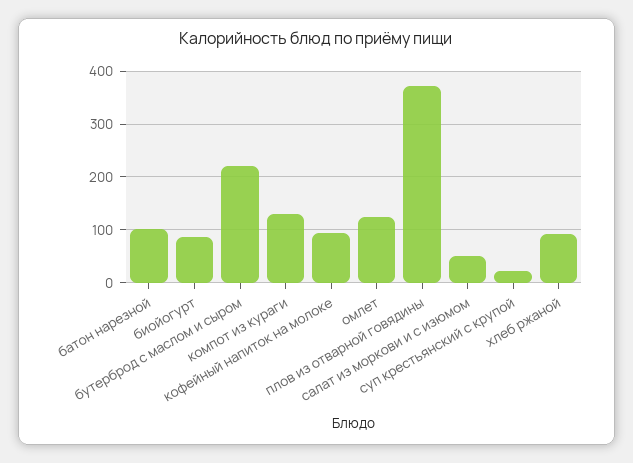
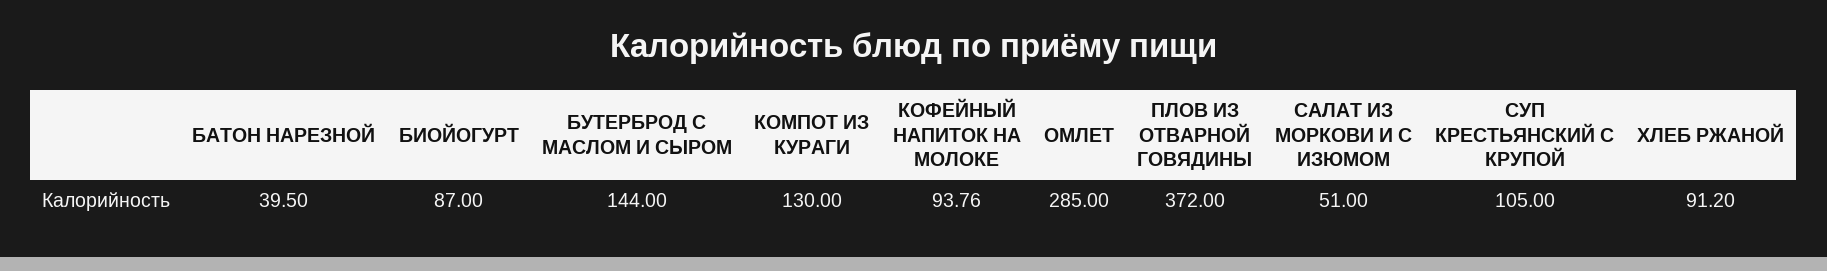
батон нарезной: 100 -> 39.5
бутерброд с маслом и сыром: 220 -> 144
омлет: 120 -> 285
суп крестьянский с крупой: 20 -> 105

